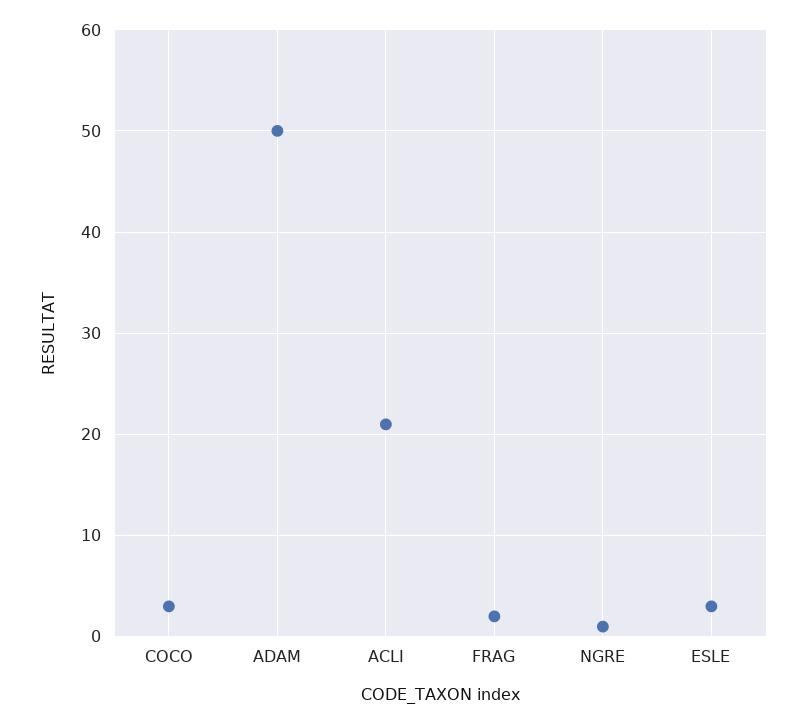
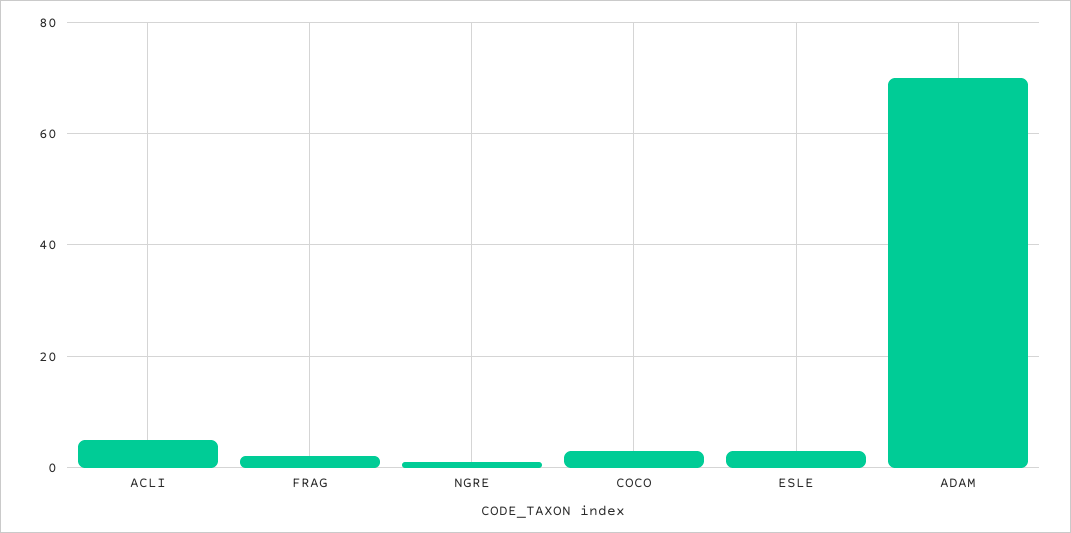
ADAM: 50 -> 70
ACLI: 21 -> 5

